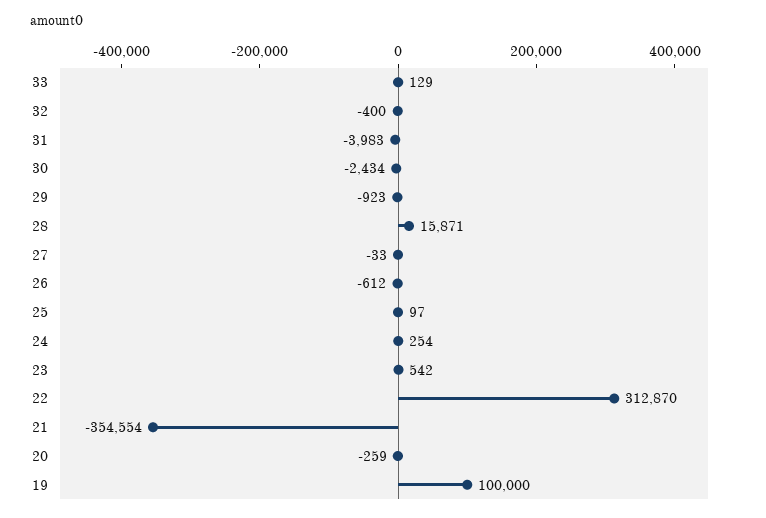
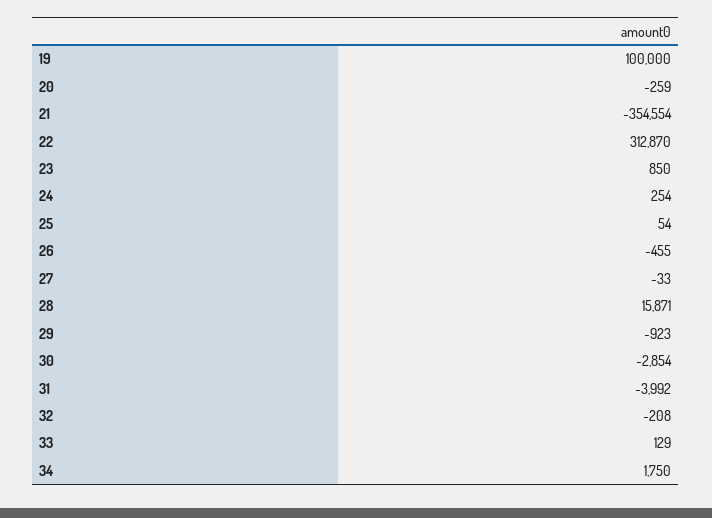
32: -400 -> -208
31: -3983 -> -3992
30: -2434 -> -2854
26: -612 -> -455
25: 97 -> 54
23: 542 -> 850
34: none -> 1750

